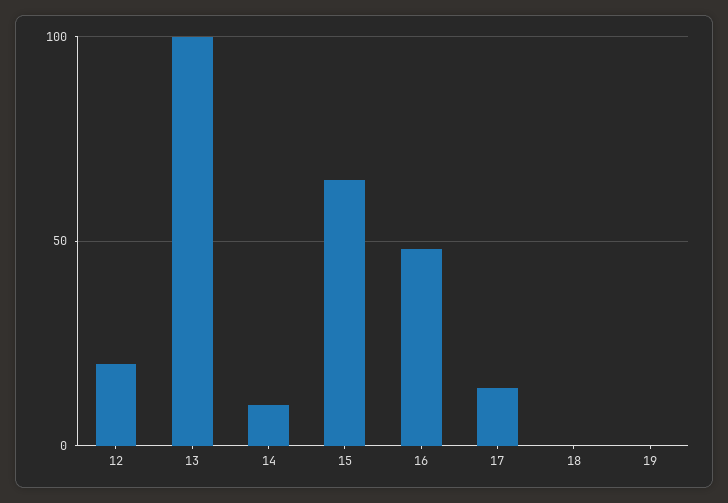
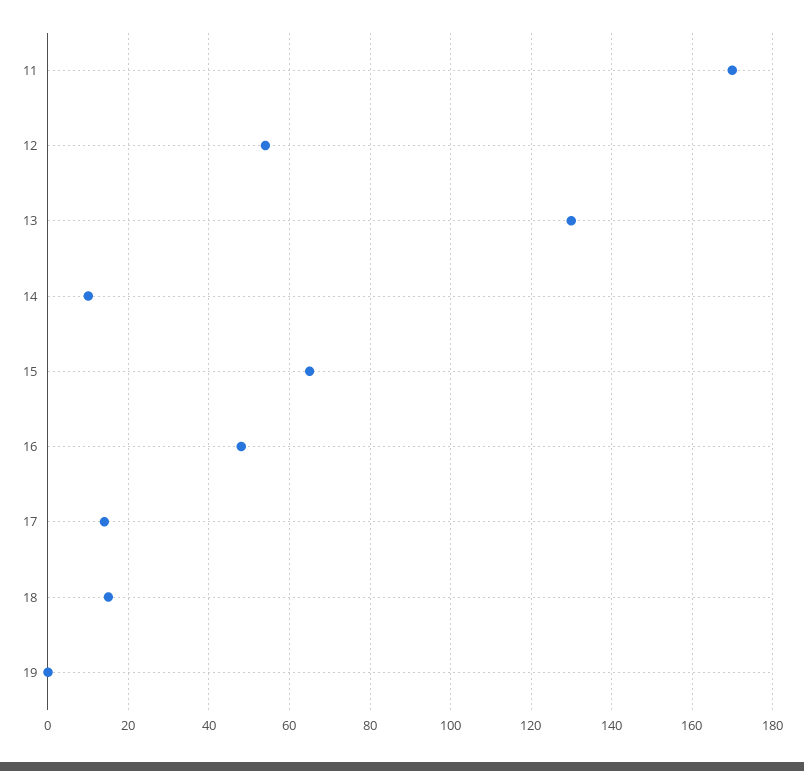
12: 20 -> 55
13: 100 -> 130
18: 0 -> 15
11: none -> 170

